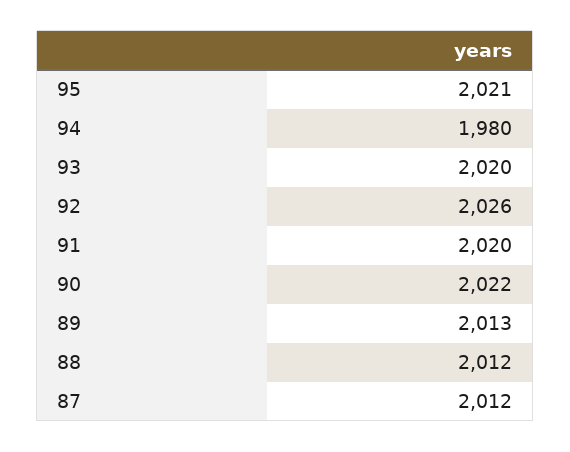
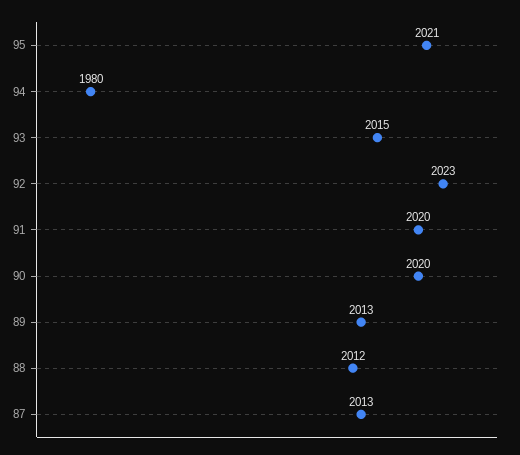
93: 2020 -> 2015
92: 2026 -> 2023
90: 2022 -> 2020
87: 2012 -> 2013

